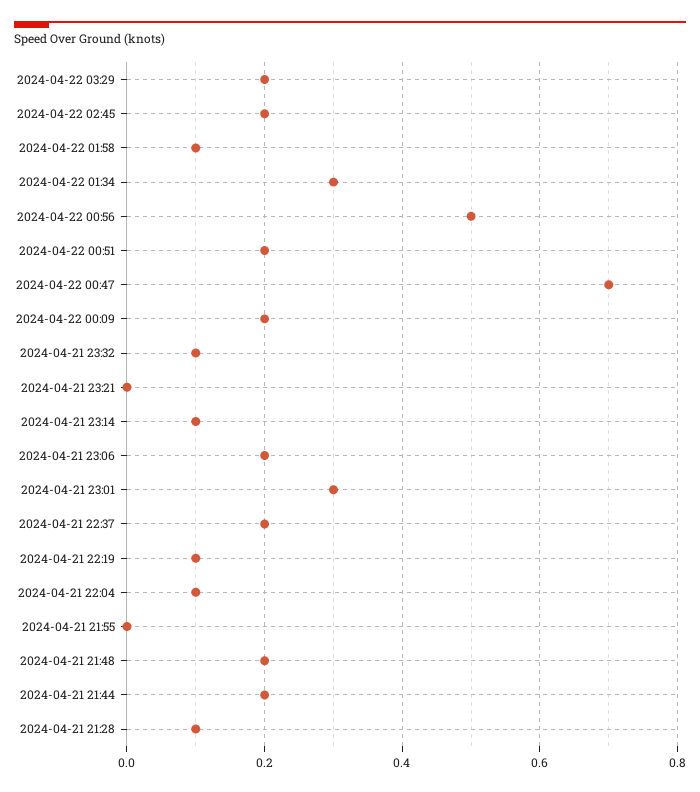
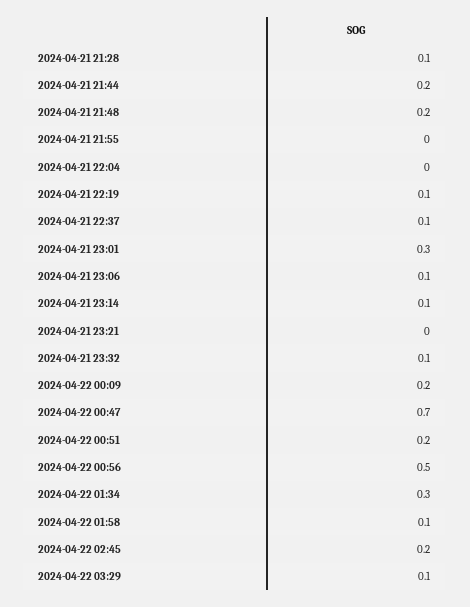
2024-04-22 03:29: 0.2 -> 0.1
2024-04-21 23:06: 0.2 -> 0.1
2024-04-21 22:37: 0.2 -> 0.1
2024-04-21 22:04: 0.1 -> 0

